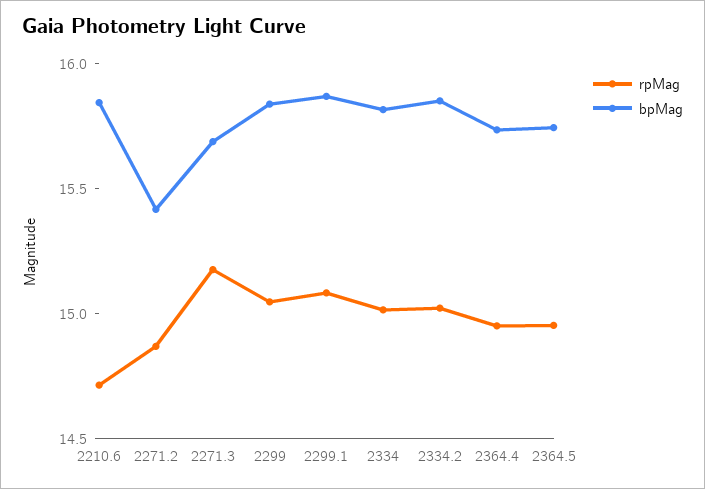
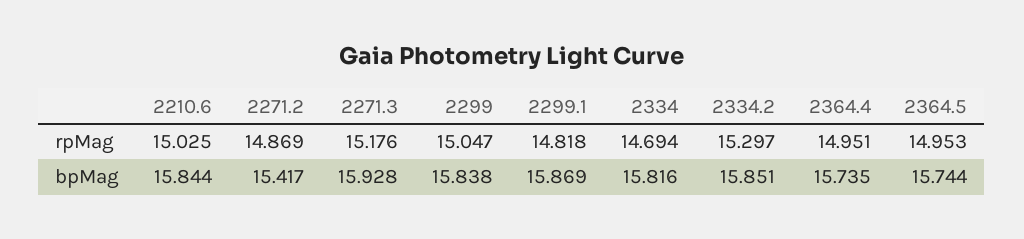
rpMag, 2210.6: 14.7 -> 15.025
bpMag, 2271.3: 15.7 -> 15.928
rpMag, 2299.1: 15.1 -> 14.818
rpMag, 2334: 15 -> 14.694
rpMag, 2334.2: 15 -> 15.297

